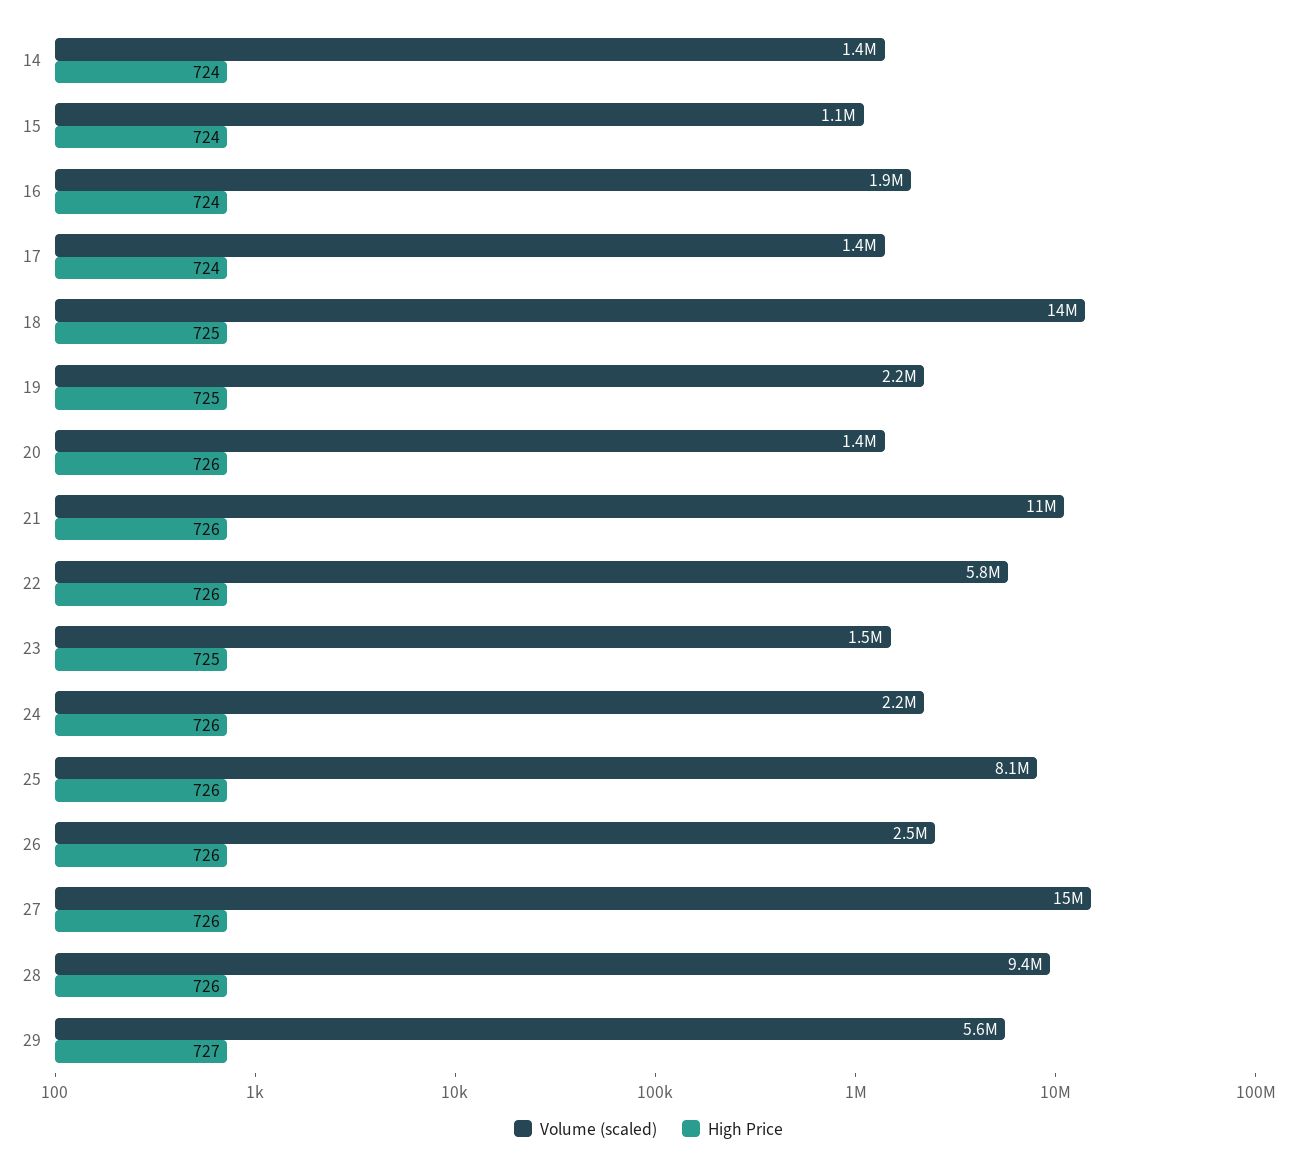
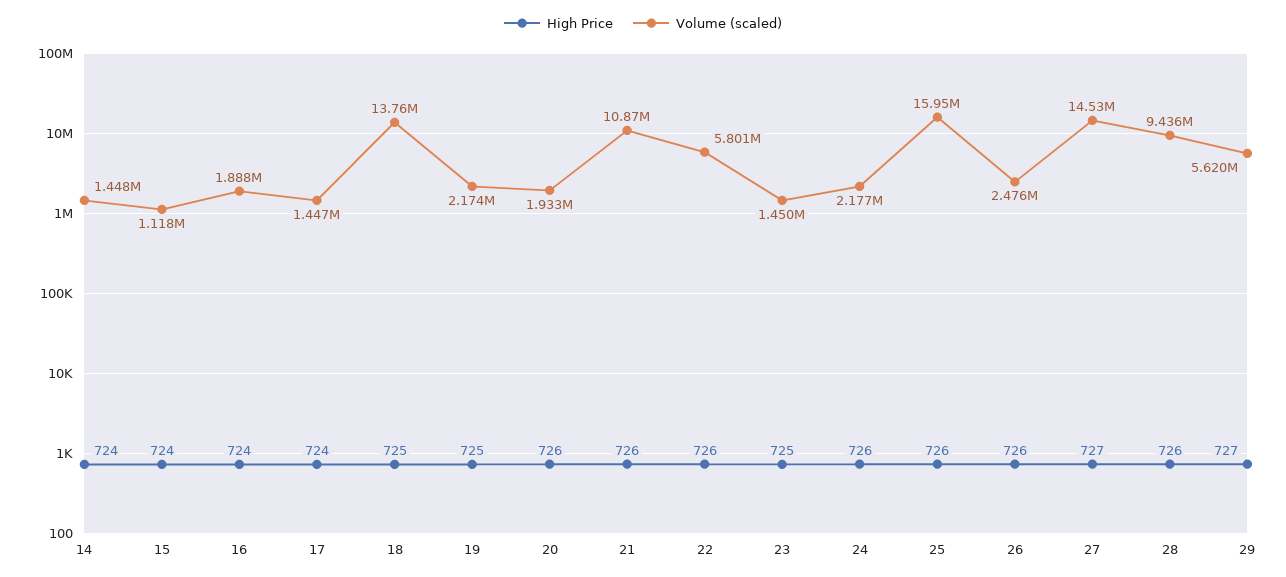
Volume (scaled), 20: 1400000 -> 1933000
Volume (scaled), 25: 8100000 -> 15950000
High Price, 27: 726 -> 727

